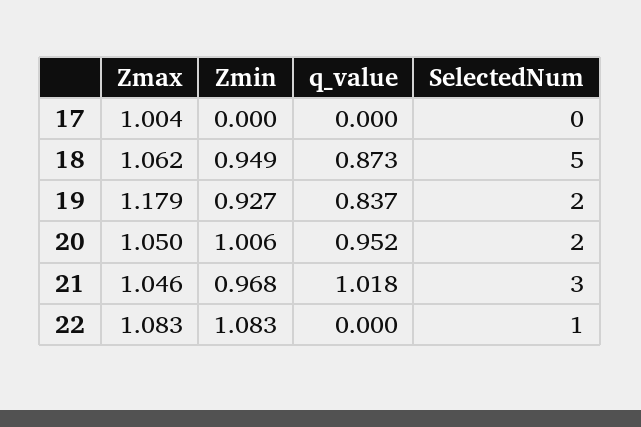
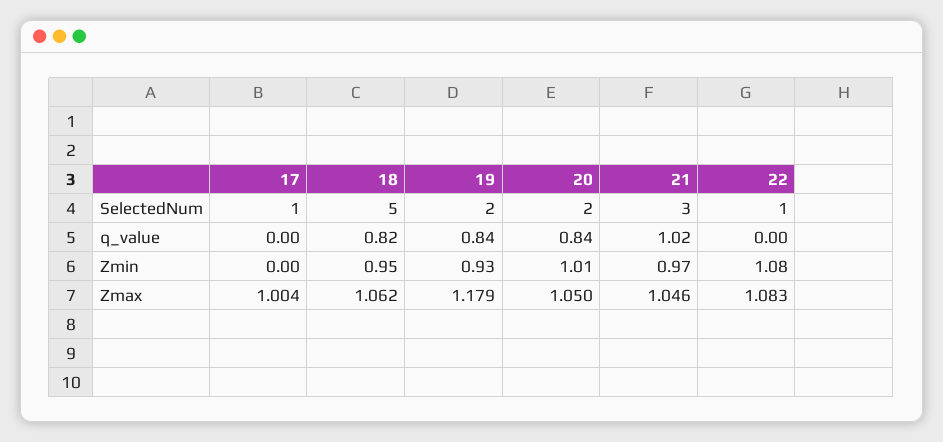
SelectedNum, 17: 0 -> 1
q_value, 18: 0.873 -> 0.82
q_value, 20: 0.952 -> 0.84

